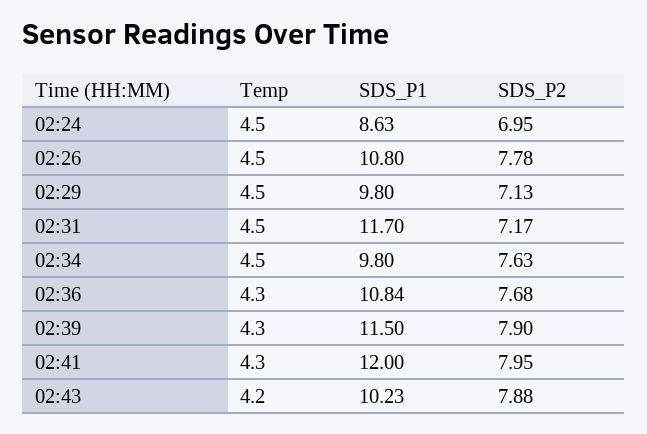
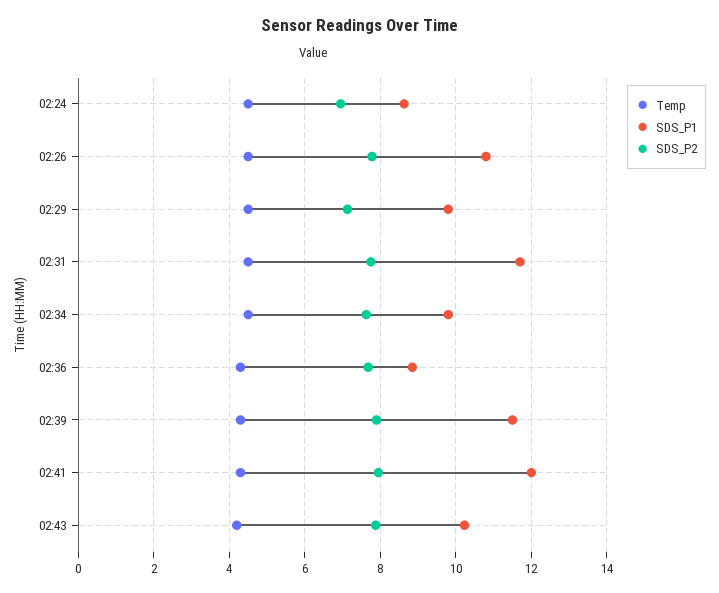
SDS_P2, 02:31: 7.17 -> 7.8
SDS_P1, 02:36: 10.84 -> 8.8

